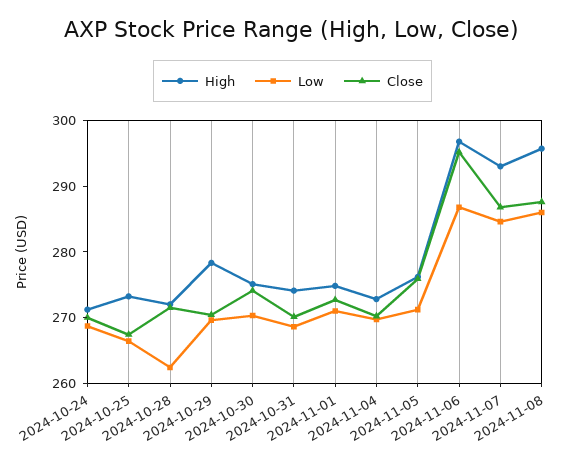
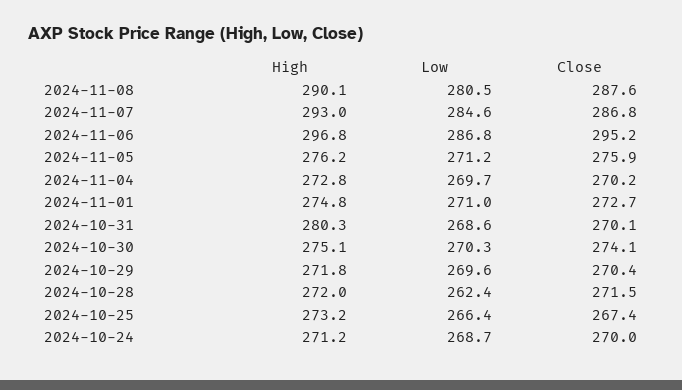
High, 2024-10-29: 278 -> 271.8
High, 2024-10-31: 274 -> 280.3
High, 2024-11-08: 296 -> 290.1
Low, 2024-11-08: 286 -> 280.5

